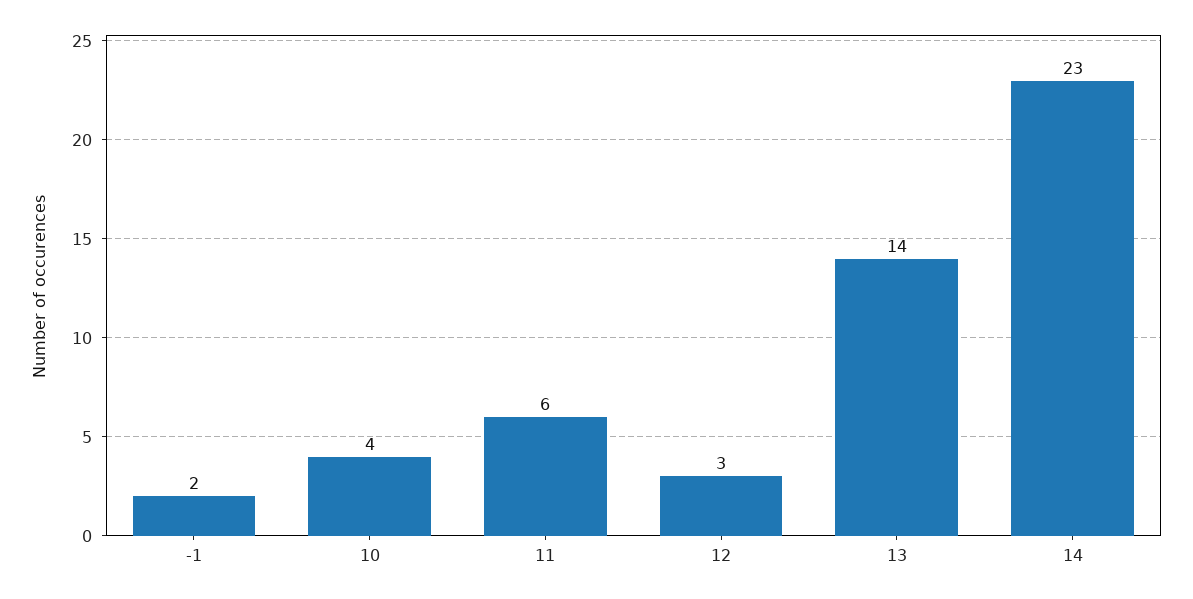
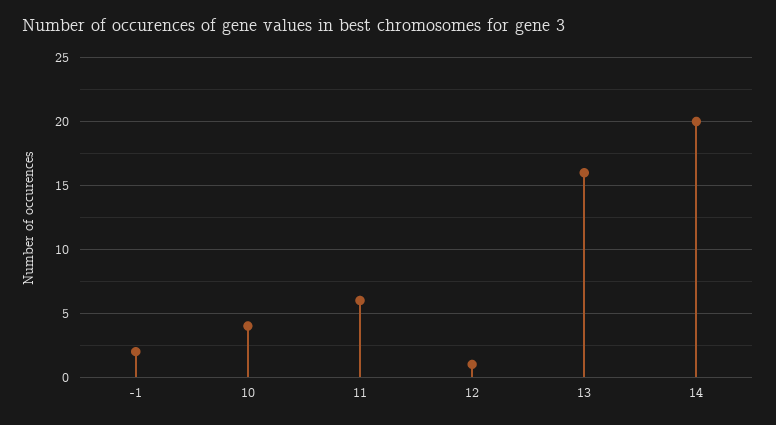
12: 3 -> 1
13: 14 -> 16
14: 23 -> 20

